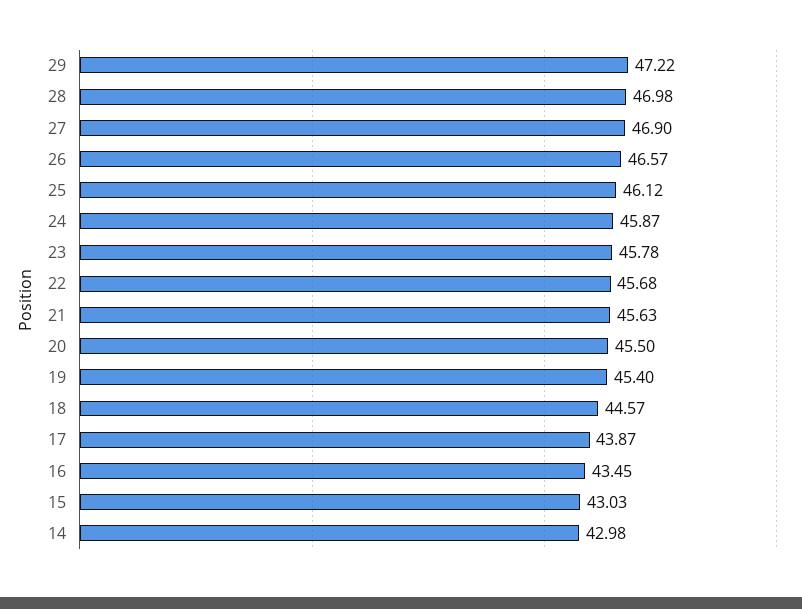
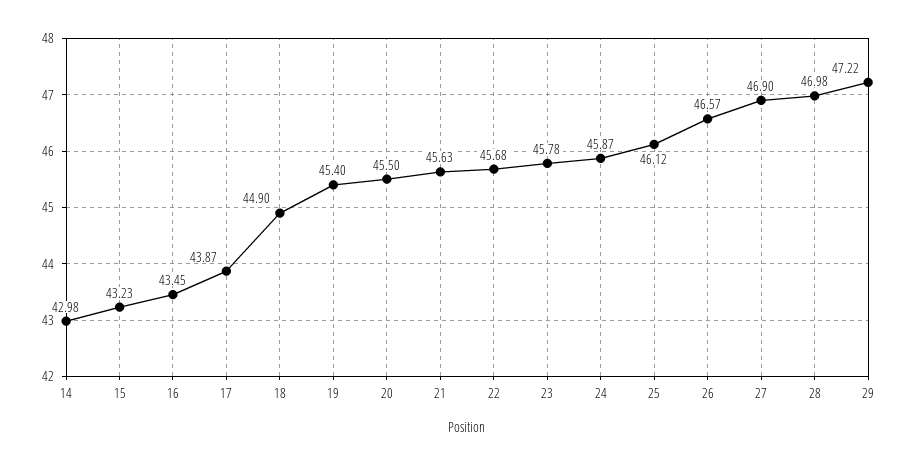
18: 44.57 -> 44.9
15: 43.03 -> 43.23

